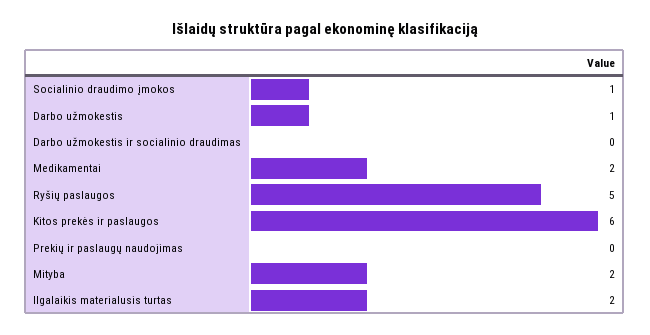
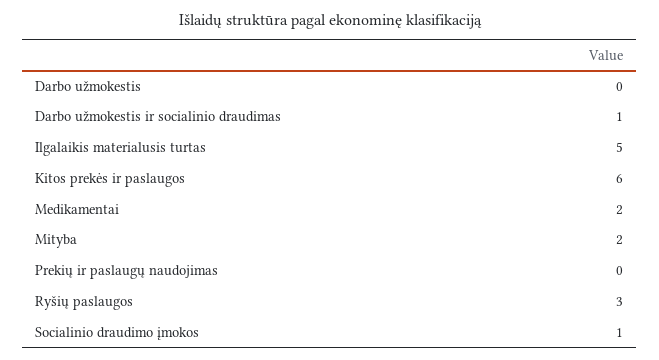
Darbo užmokestis: 1 -> 0
Darbo užmokestis ir socialinio draudimas: 0 -> 1
Ryšių paslaugos: 5 -> 3
Ilgalaikis materialusis turtas: 2 -> 5

